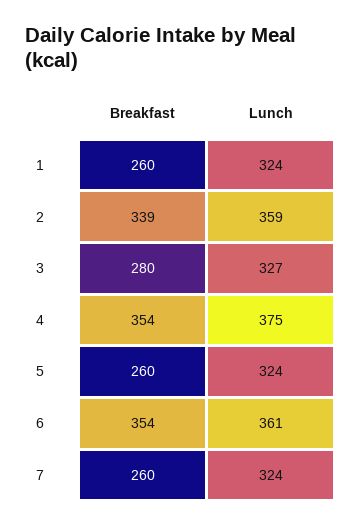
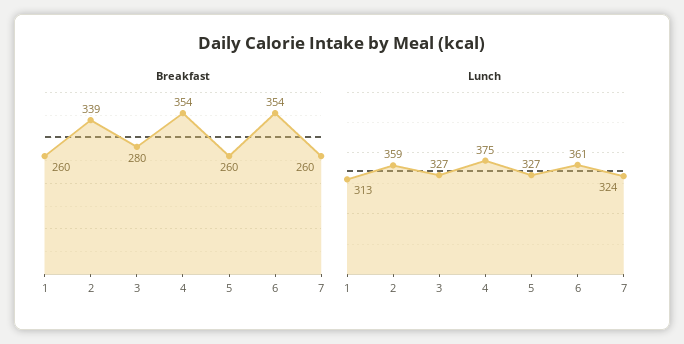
Lunch, 1: 324 -> 313
Lunch, 5: 324 -> 327

